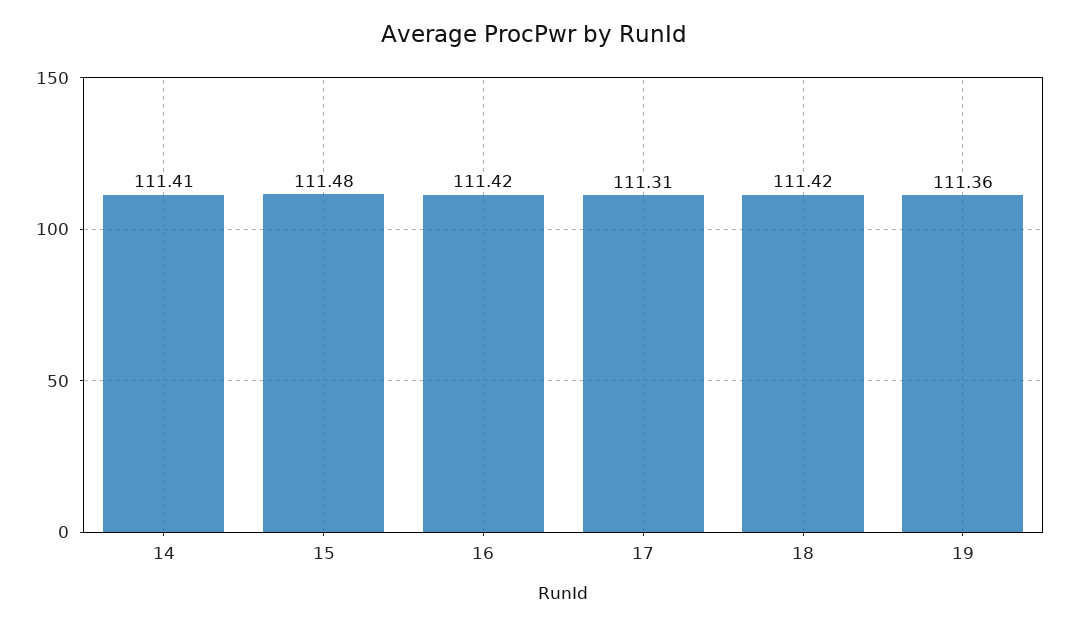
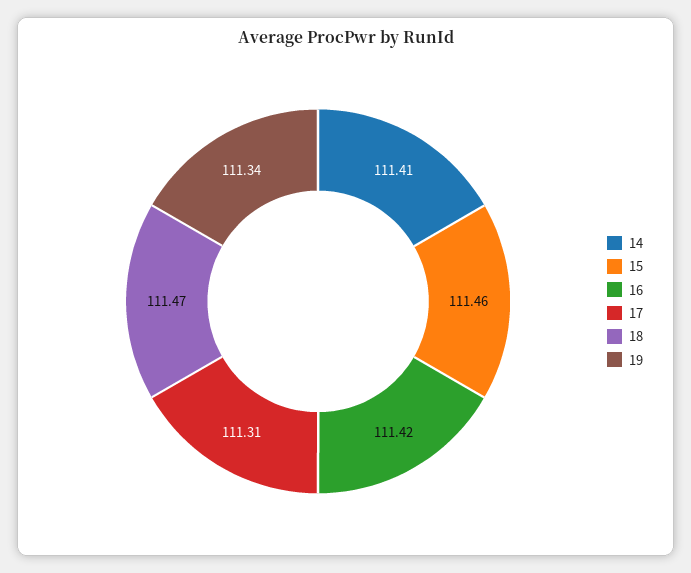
15: 111.48 -> 111.46
18: 111.42 -> 111.47
19: 111.36 -> 111.34

